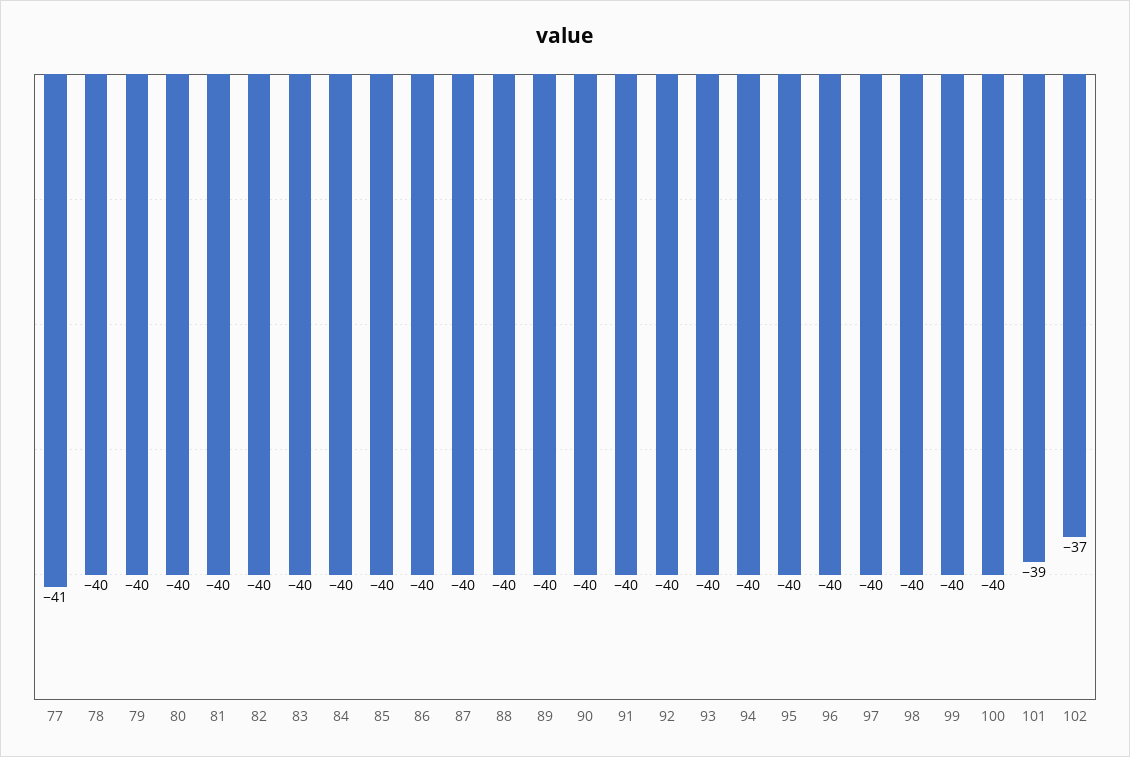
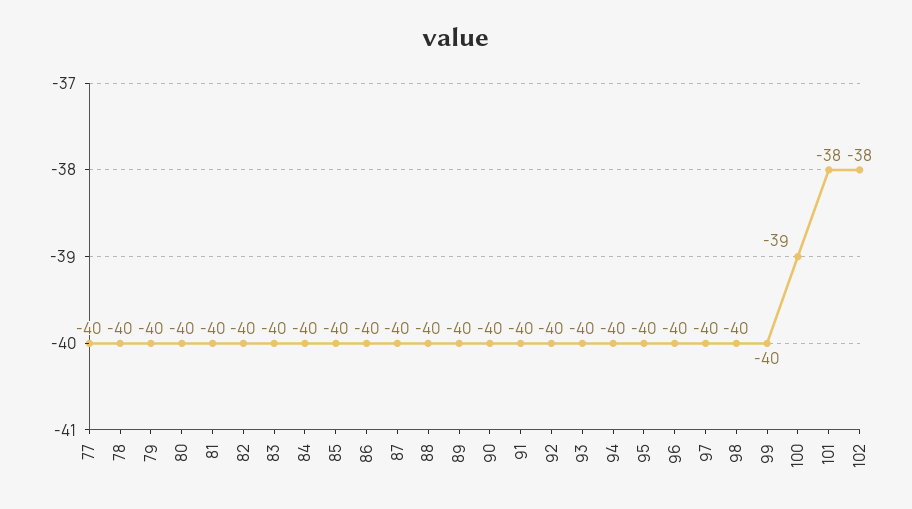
77: -41 -> -40
100: -40 -> -39
101: -39 -> -38
102: -37 -> -38

